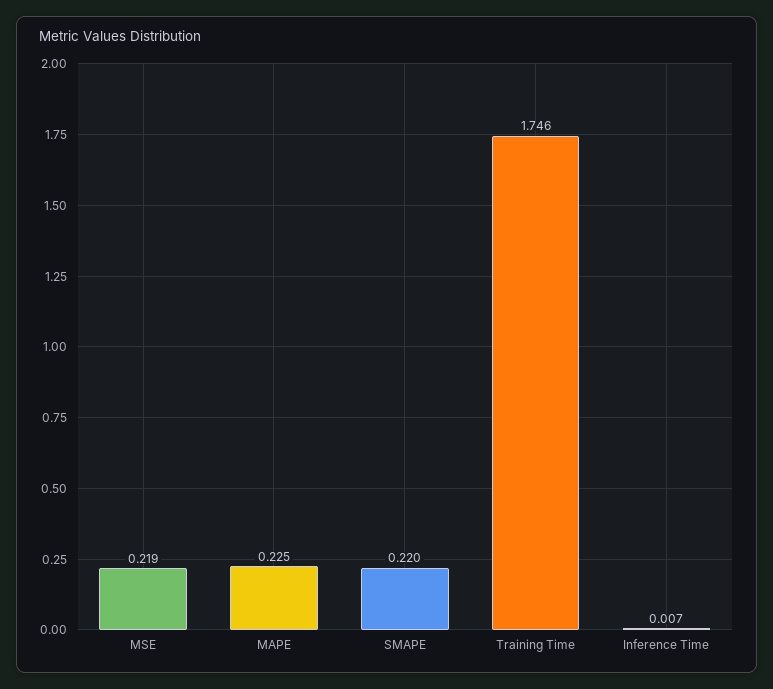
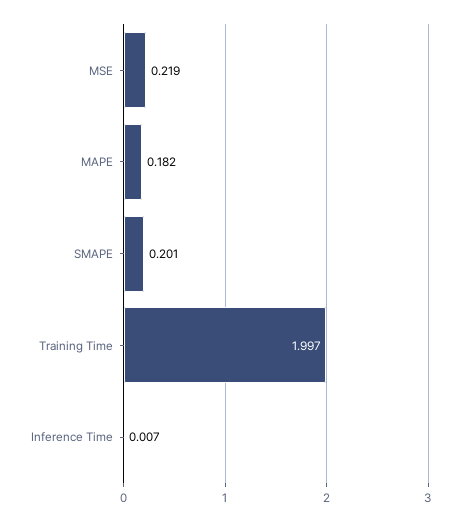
MAPE: 0.225 -> 0.182
SMAPE: 0.22 -> 0.201
Training Time: 1.746 -> 1.997

